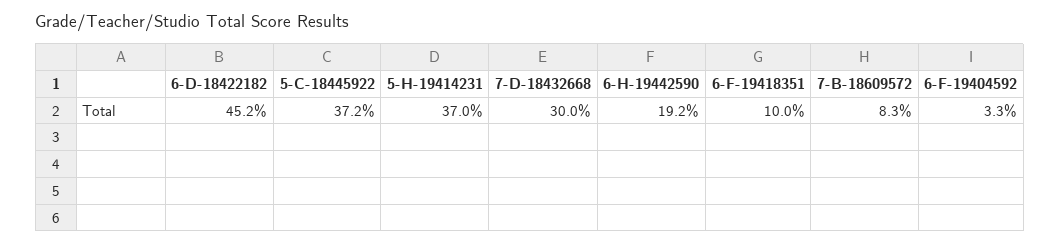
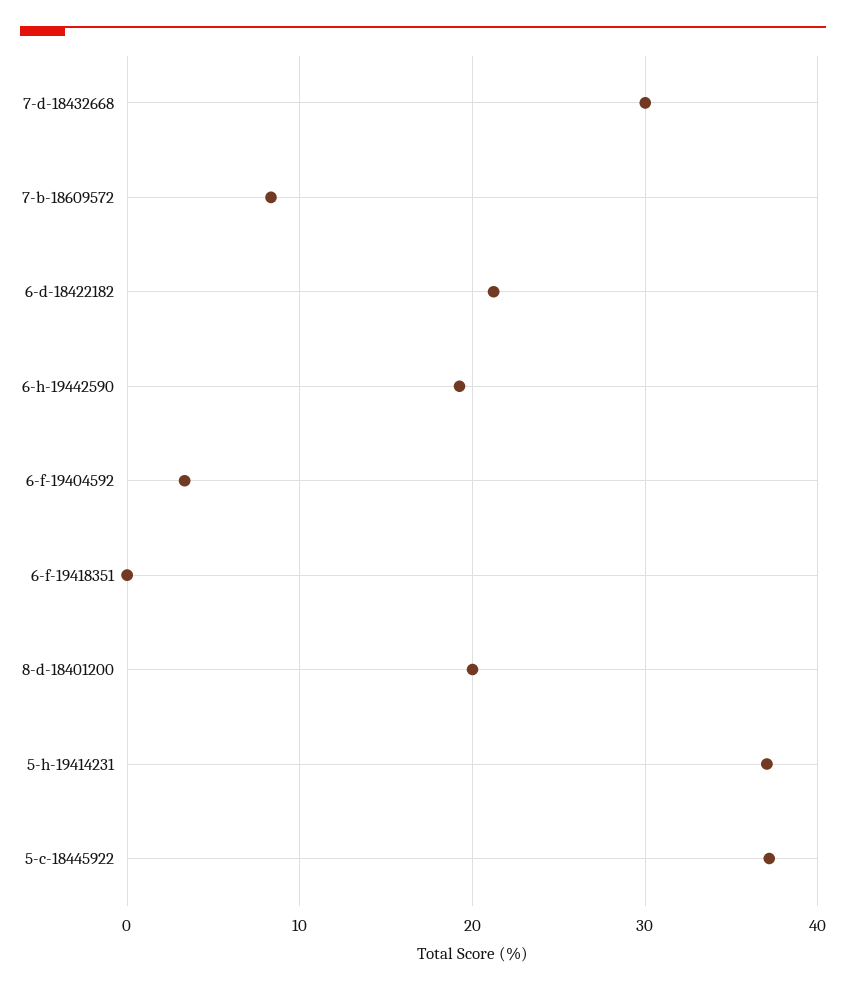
6-D-18422182: 45.2 -> 21
6-F-19418351: 10 -> 0
8-d-18401200: none -> 20

